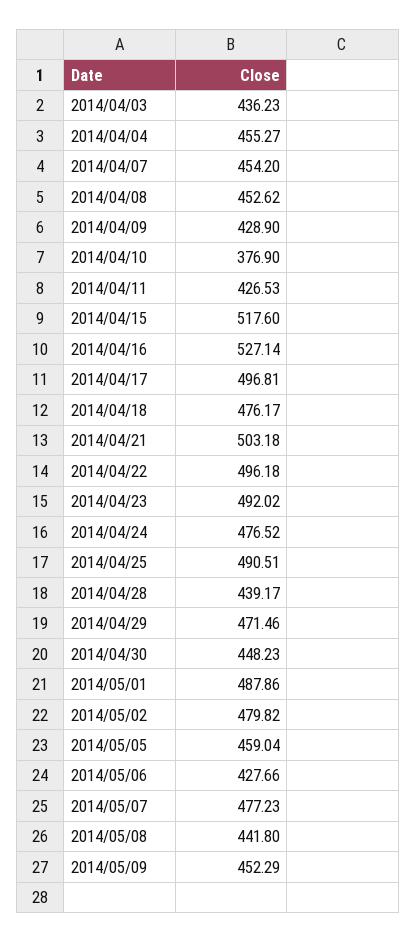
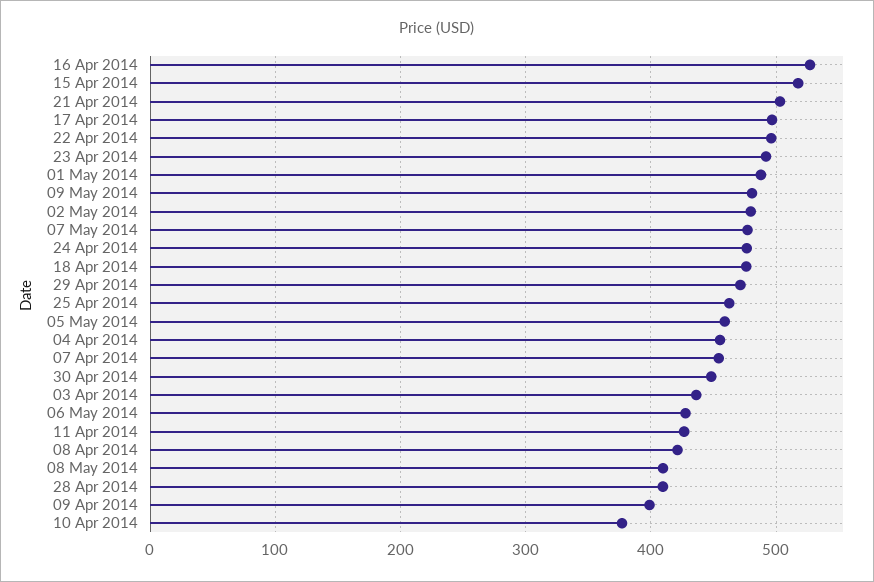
2014/04/08: 452.62 -> 420
2014/04/09: 428.9 -> 400
2014/04/25: 490.51 -> 460
2014/04/28: 439.17 -> 410
2014/05/08: 441.8 -> 410
2014/05/09: 452.29 -> 480

